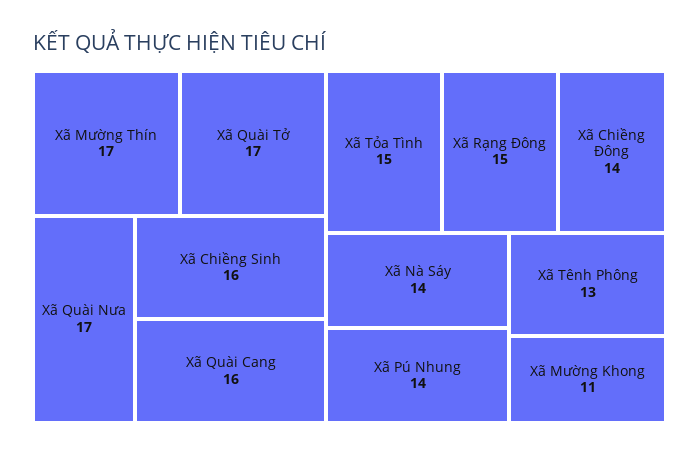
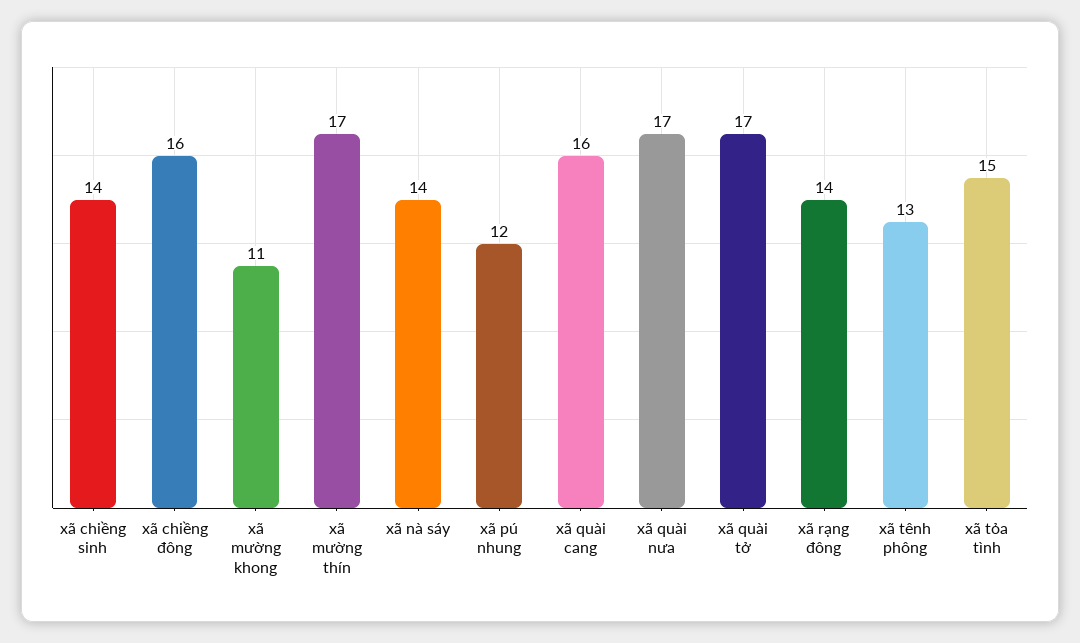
Xã Chiềng Sinh: 16 -> 14
Xã Rạng Đông: 15 -> 14
Xã Chiềng Đông: 14 -> 16
Xã Pú Nhung: 14 -> 12

